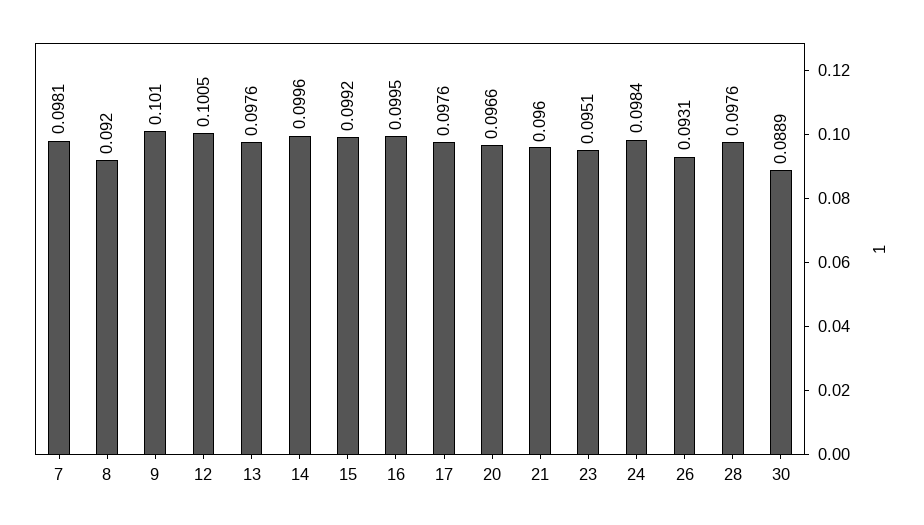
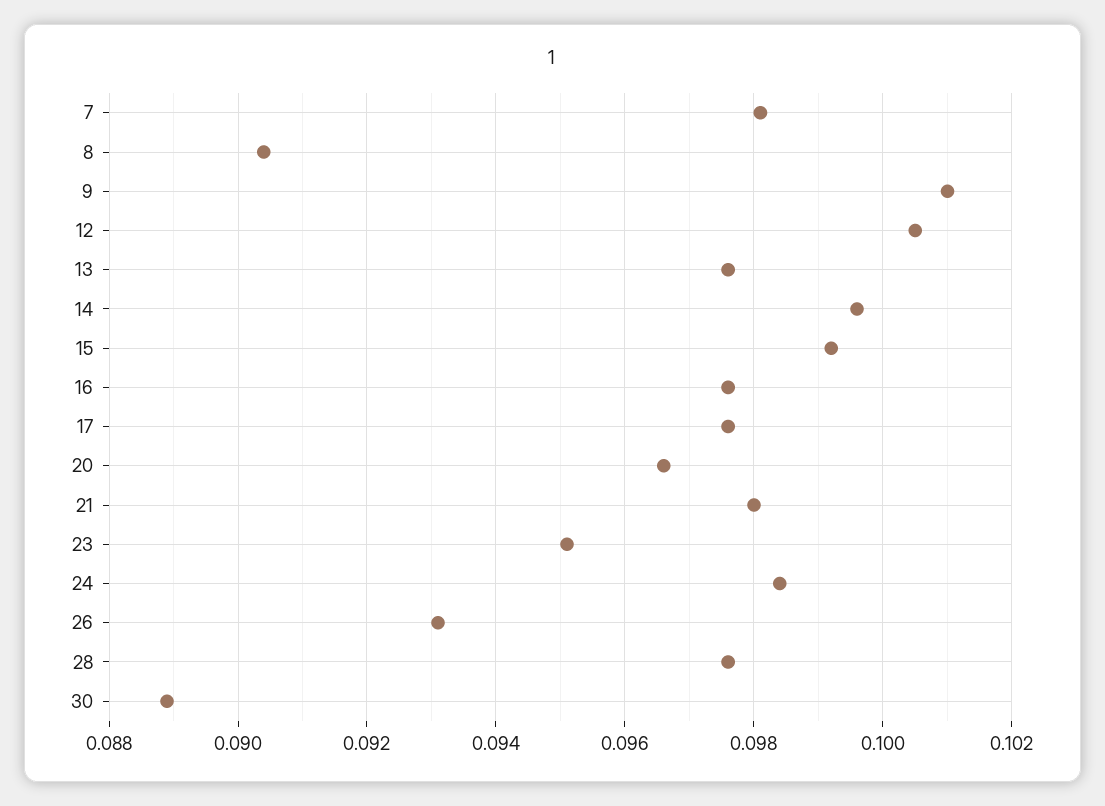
8: 0.092 -> 0.0905
16: 0.0995 -> 0.0975
21: 0.096 -> 0.098

